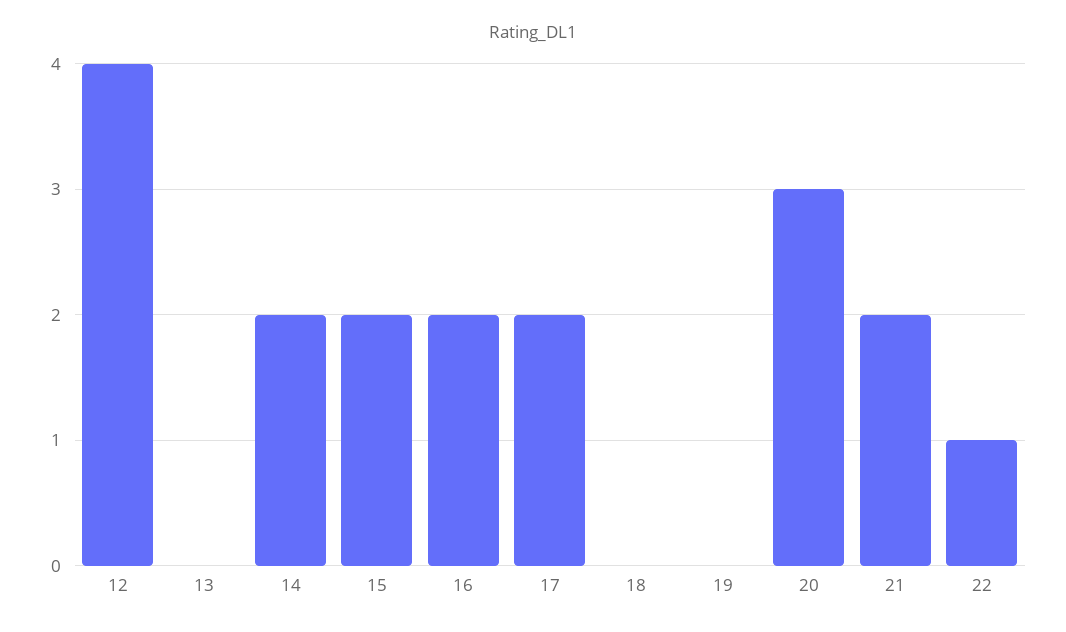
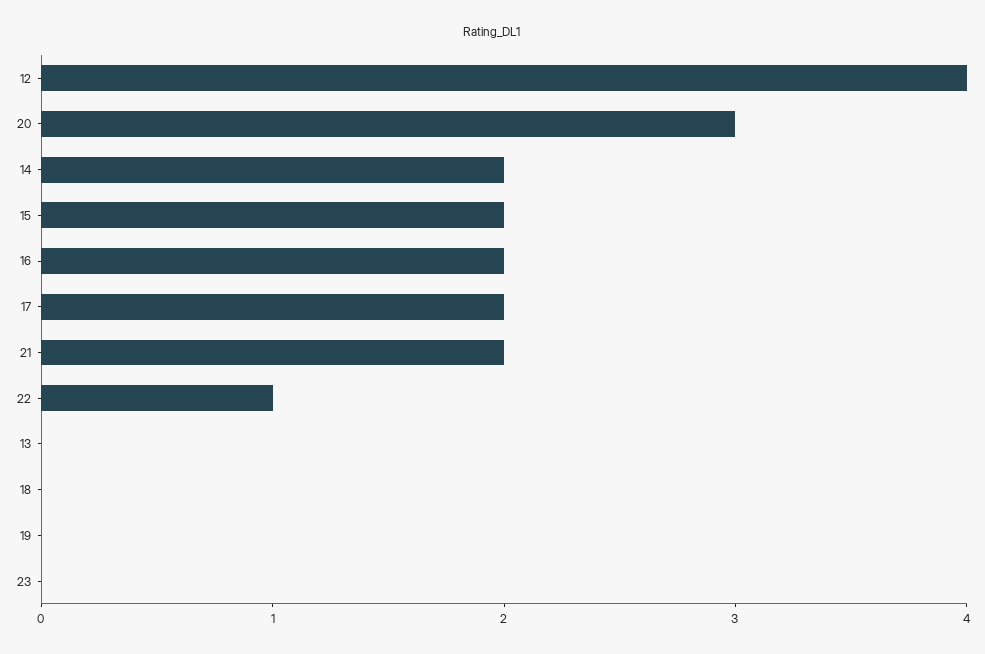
23: none -> 0

